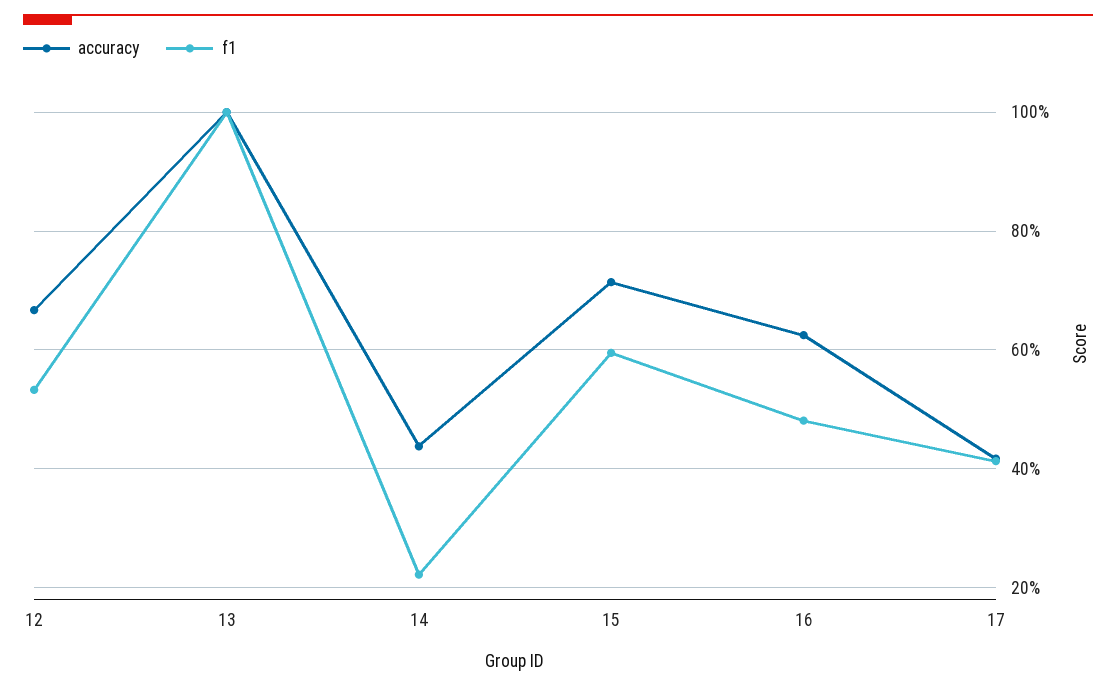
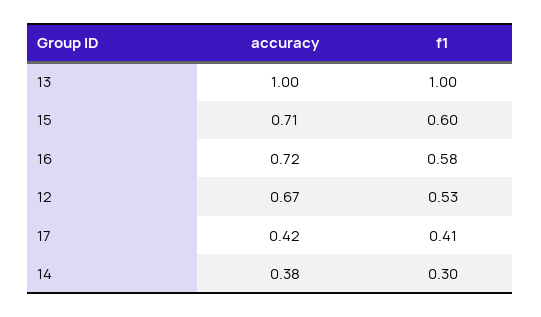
accuracy, 14: 0.44 -> 0.38
f1, 14: 0.22 -> 0.3
accuracy, 16: 0.62 -> 0.72
f1, 16: 0.48 -> 0.58

